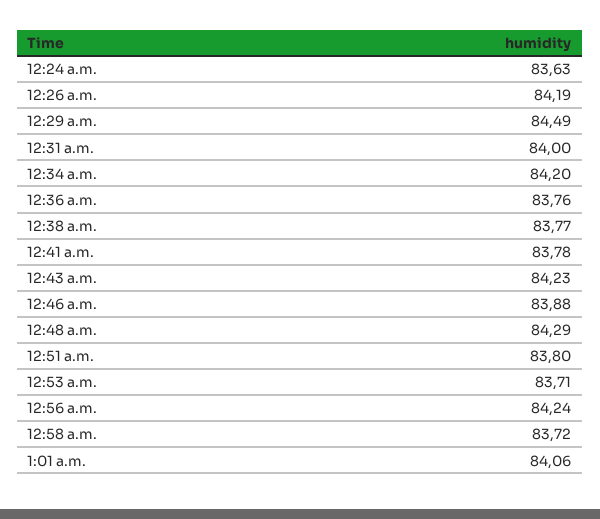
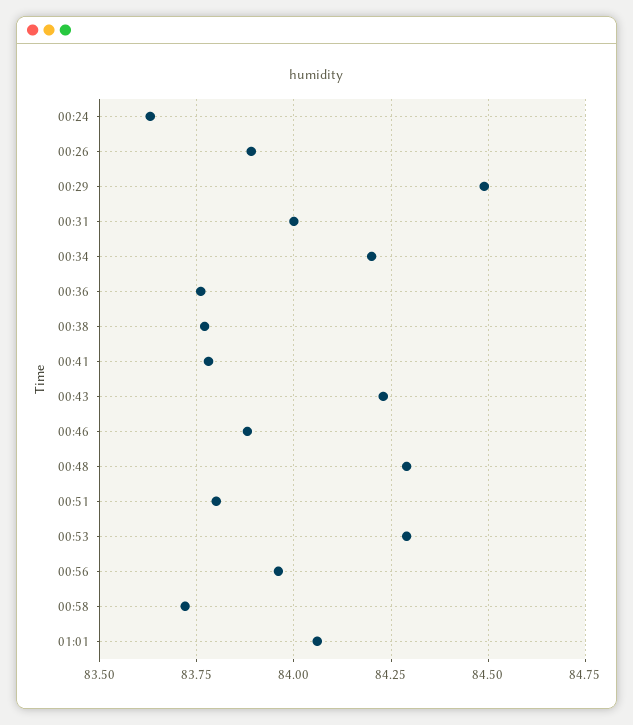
12:26 a.m.: 84.19 -> 83.9
12:53 a.m.: 83.71 -> 84.3
12:56 a.m.: 84.24 -> 83.95

